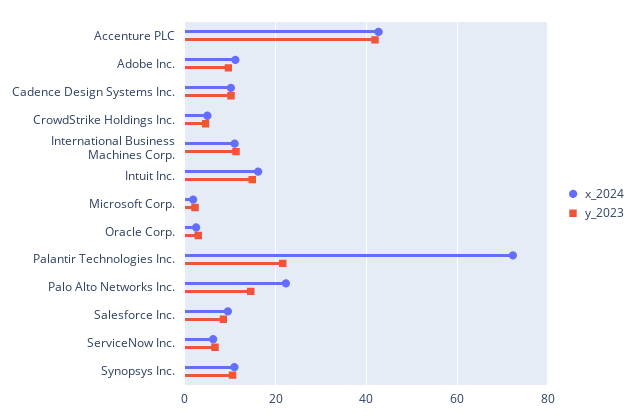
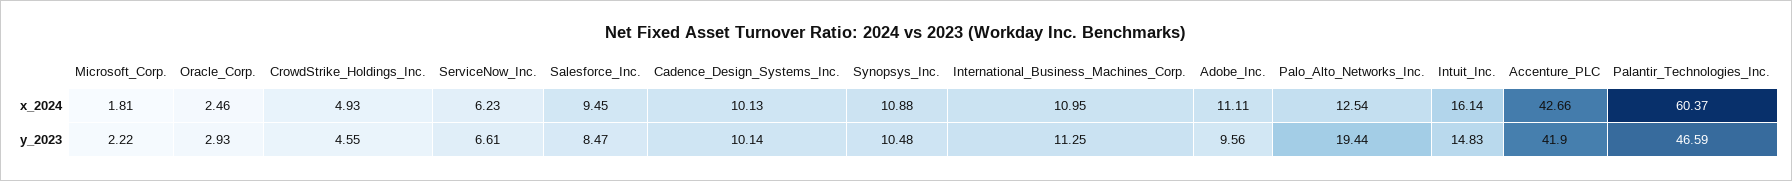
x_2024, Palantir Technologies Inc.: 72 -> 60.37
y_2023, Palantir Technologies Inc.: 22 -> 46.59
x_2024, Palo Alto Networks Inc.: 22 -> 12.54
y_2023, Palo Alto Networks Inc.: 14 -> 19.44

